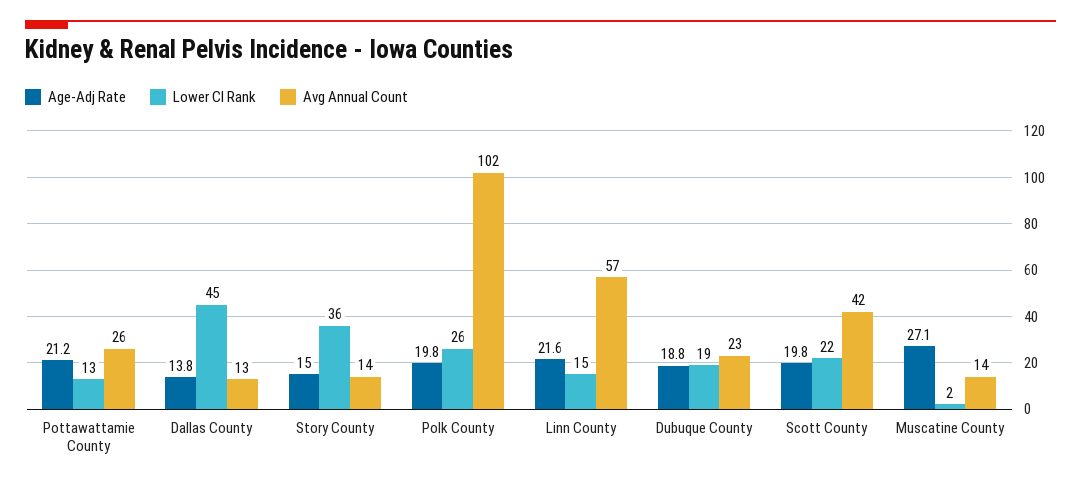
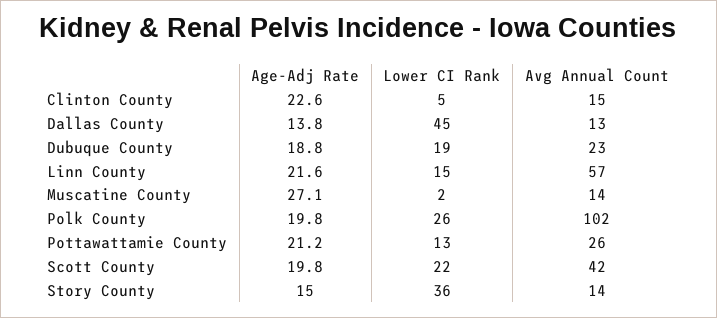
Age-Adj Rate, Clinton County: none -> 22.6
Lower CI Rank, Clinton County: none -> 5
Avg Annual Count, Clinton County: none -> 15

